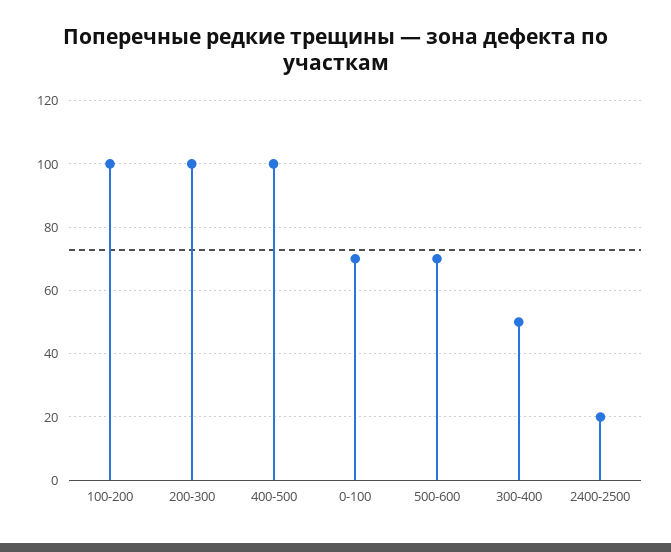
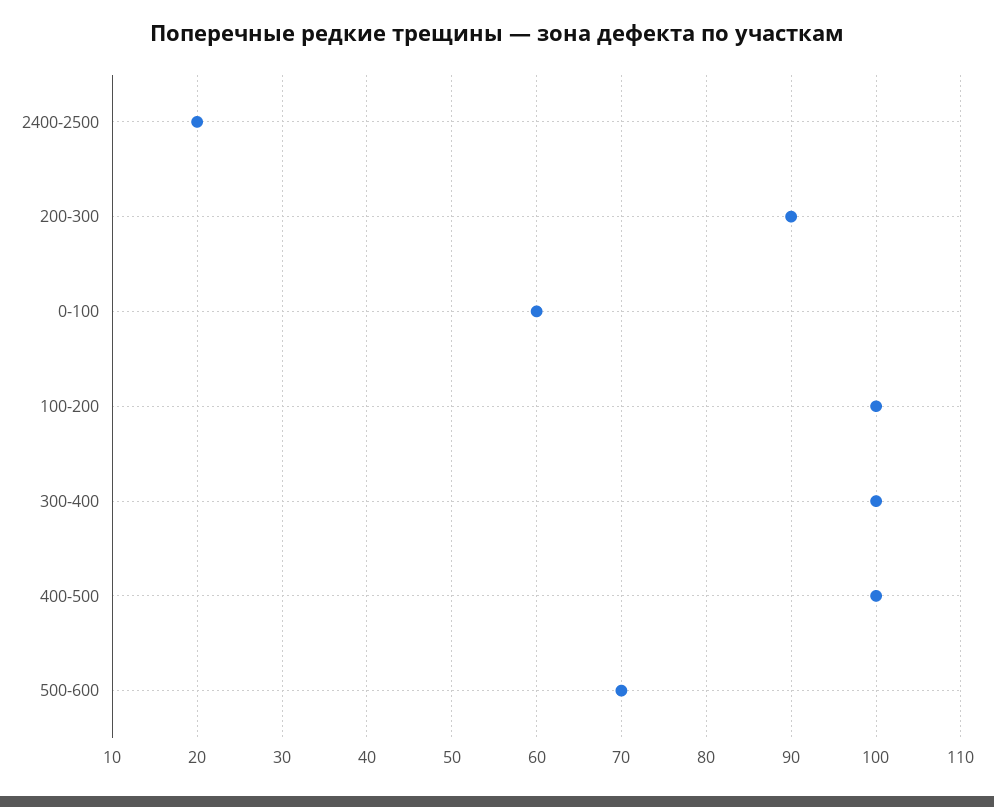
200-300: 100 -> 90
0-100: 70 -> 60
300-400: 50 -> 100

